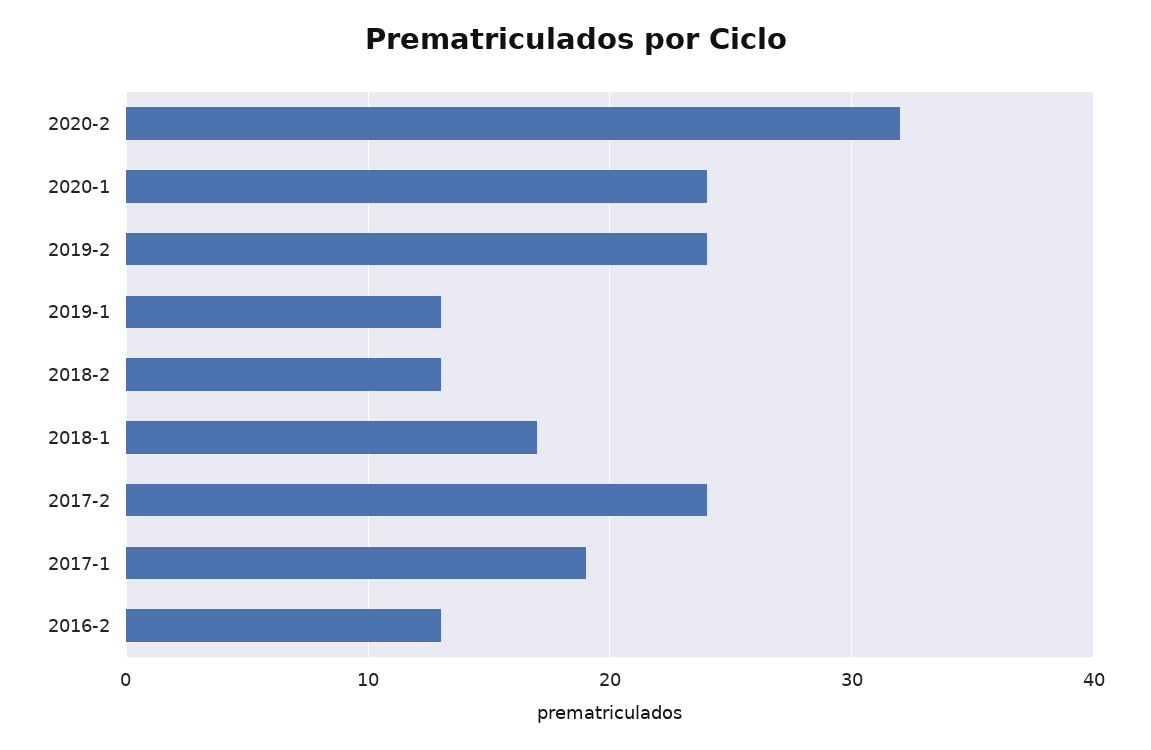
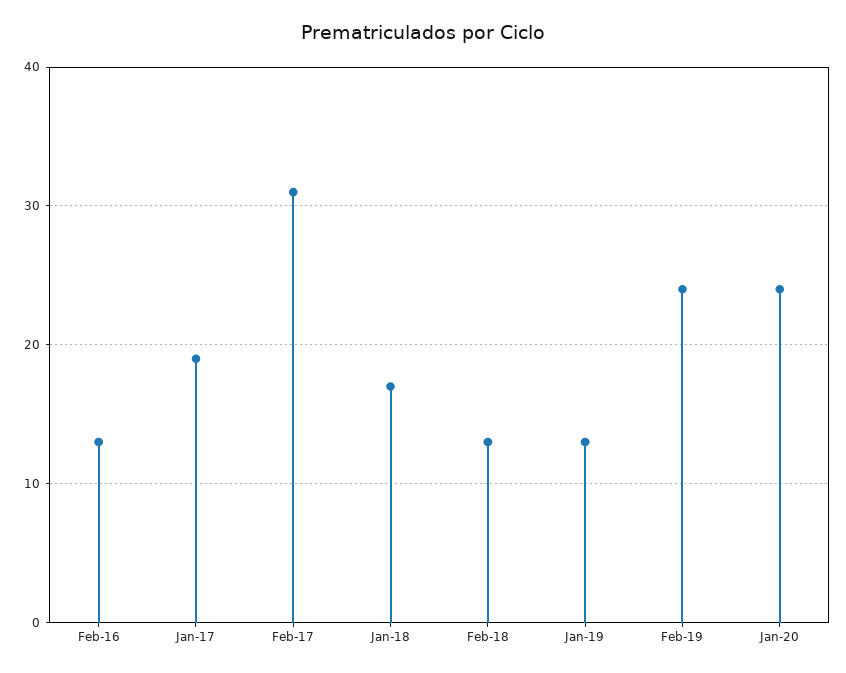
2020-2: 32 -> none
2017-2: 24 -> 31

